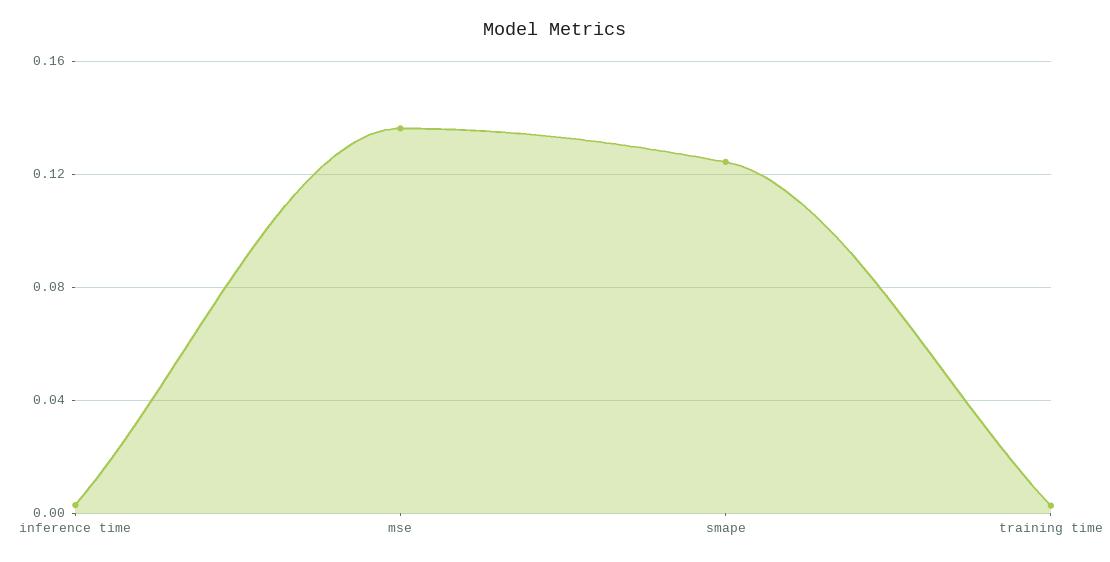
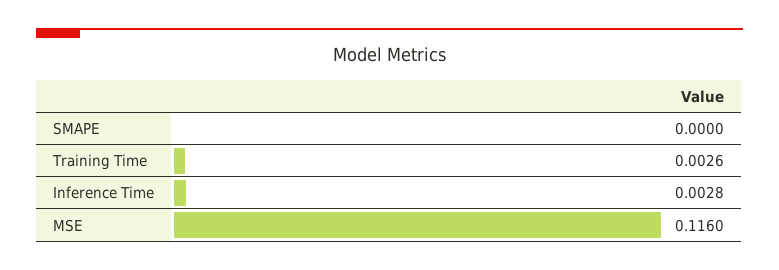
mse: 0.135 -> 0.116
smape: 0.125 -> 0

